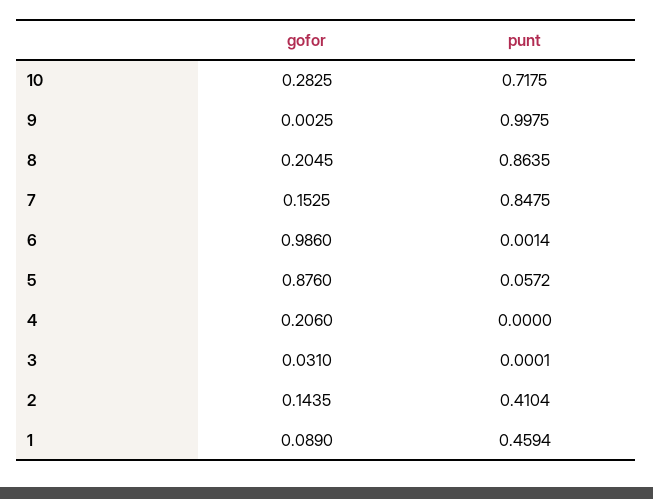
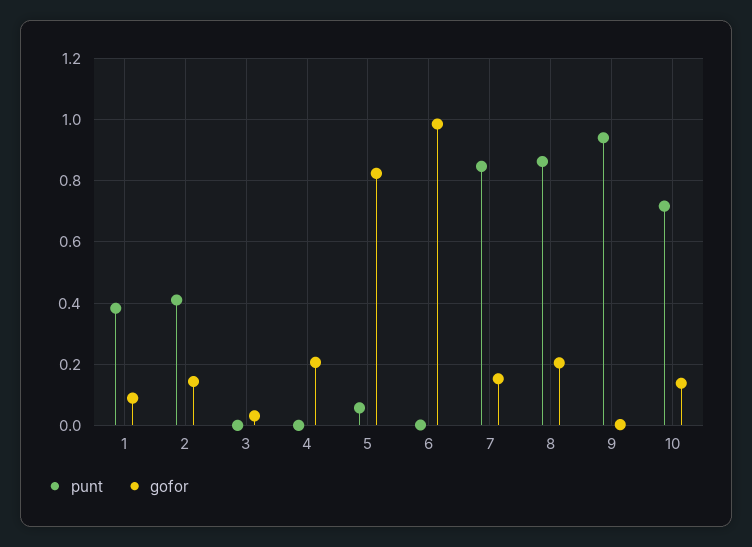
gofor, 10: 0.2825 -> 0.14
punt, 9: 0.9975 -> 0.94
gofor, 5: 0.876 -> 0.82
punt, 1: 0.4594 -> 0.38

